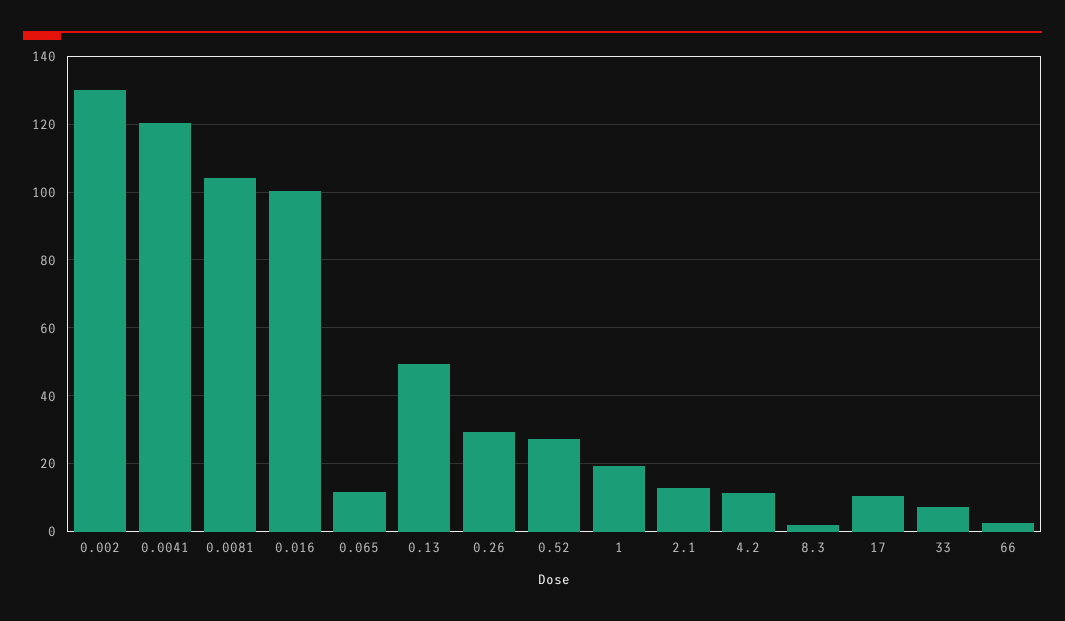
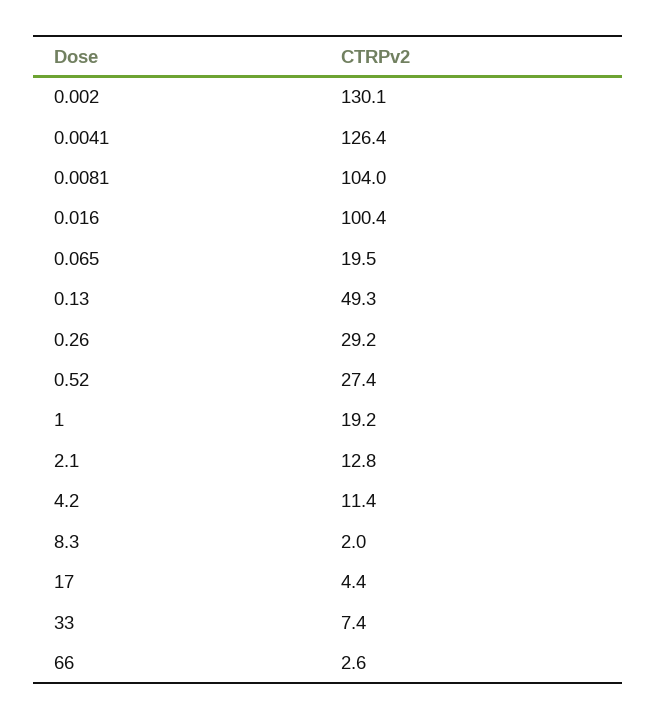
0.0041: 120 -> 126.4
0.065: 12 -> 19.5
17: 10 -> 4.4

